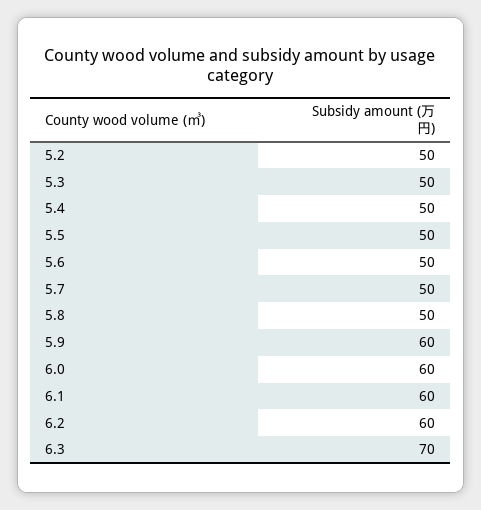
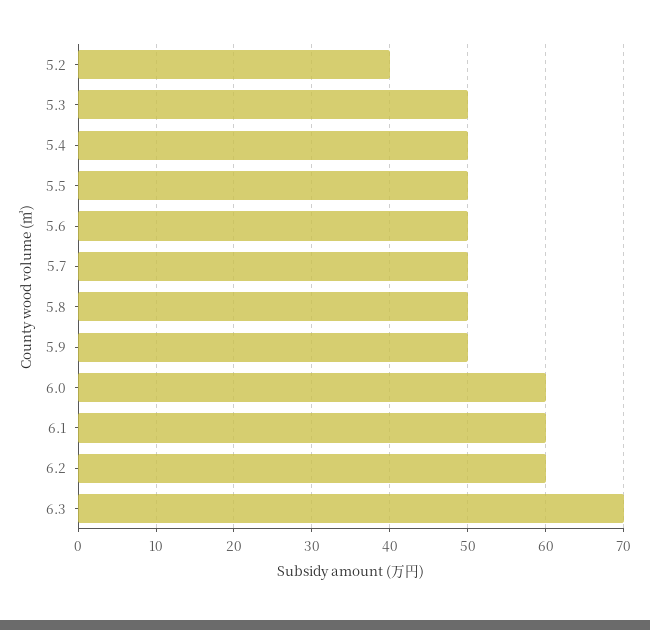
5.2: 50 -> 40
5.9: 60 -> 50

